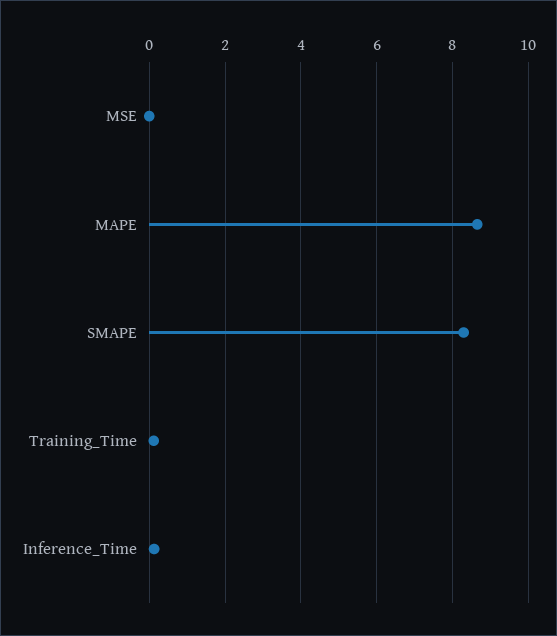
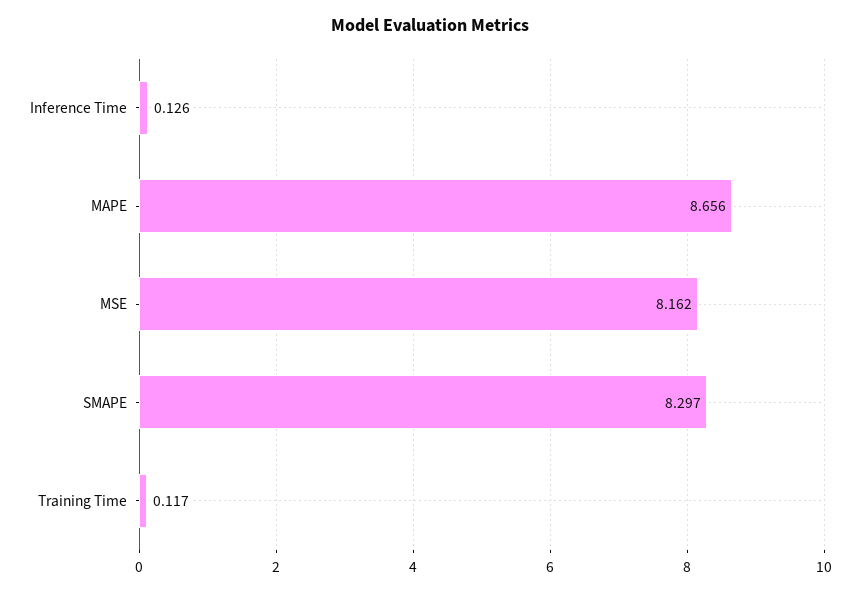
MSE: 0 -> 8.162

